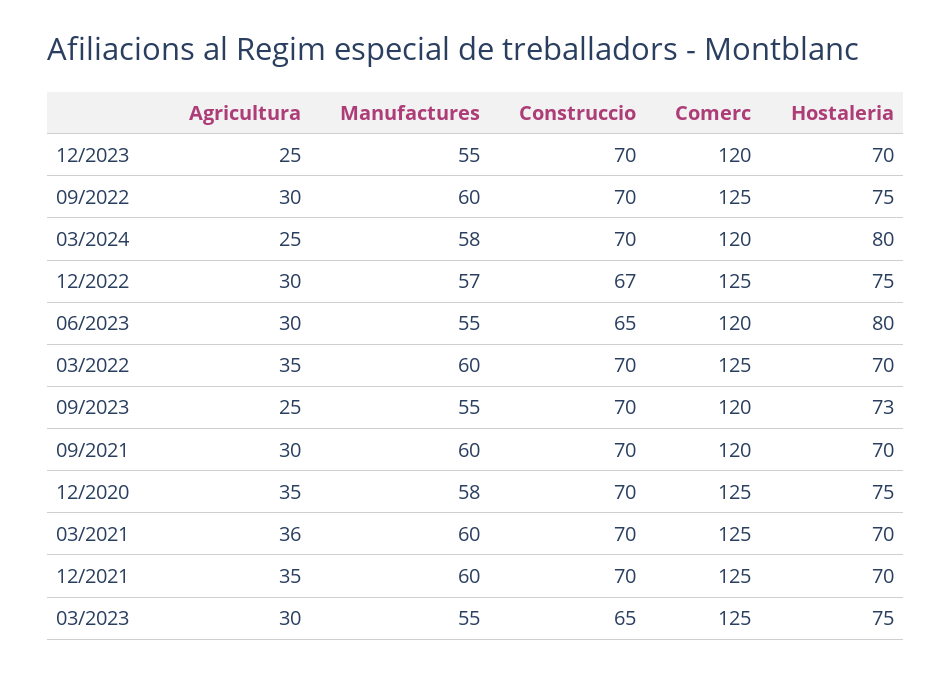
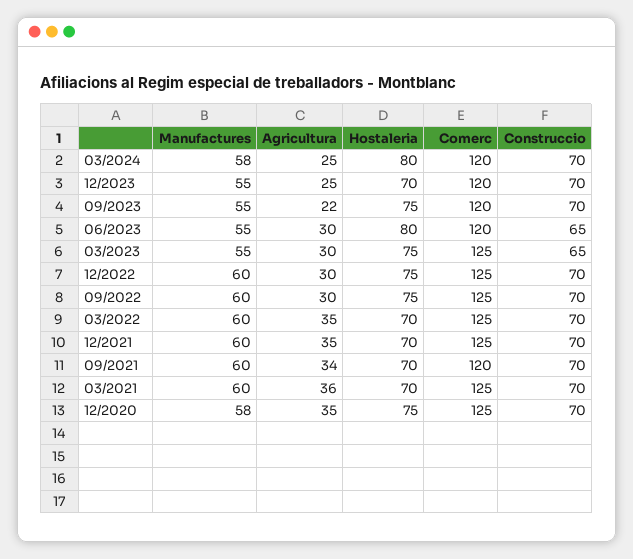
Manufactures, 12/2022: 57 -> 60
Construccio, 12/2022: 67 -> 70
Agricultura, 09/2023: 25 -> 22
Hostaleria, 09/2023: 73 -> 75
Agricultura, 09/2021: 30 -> 34

